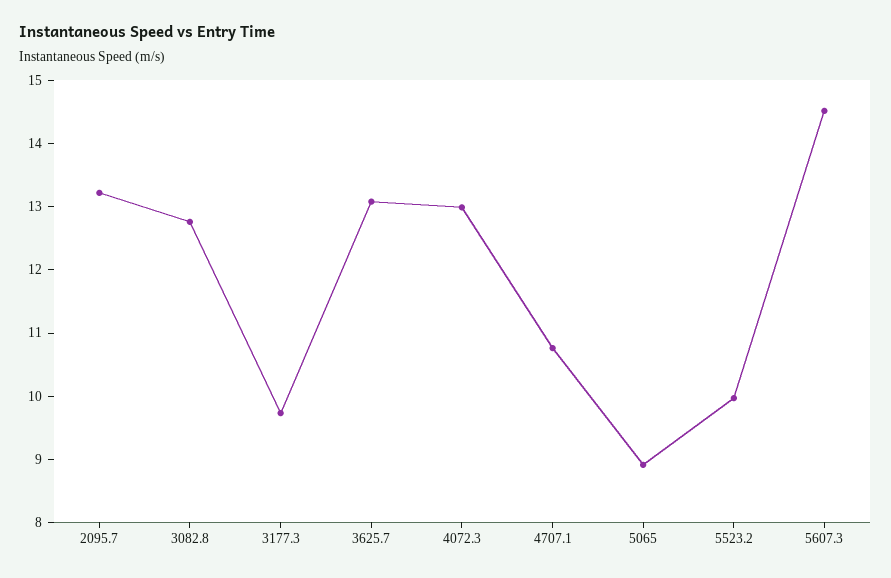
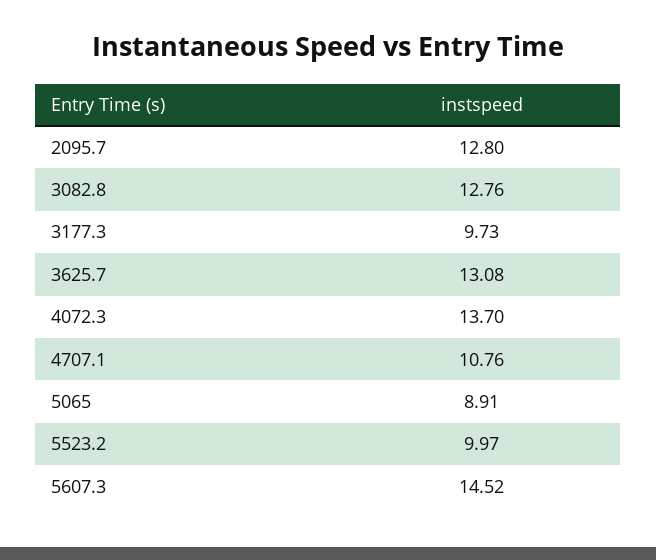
2095.7: 13.2 -> 12.8
4072.3: 13 -> 13.7

